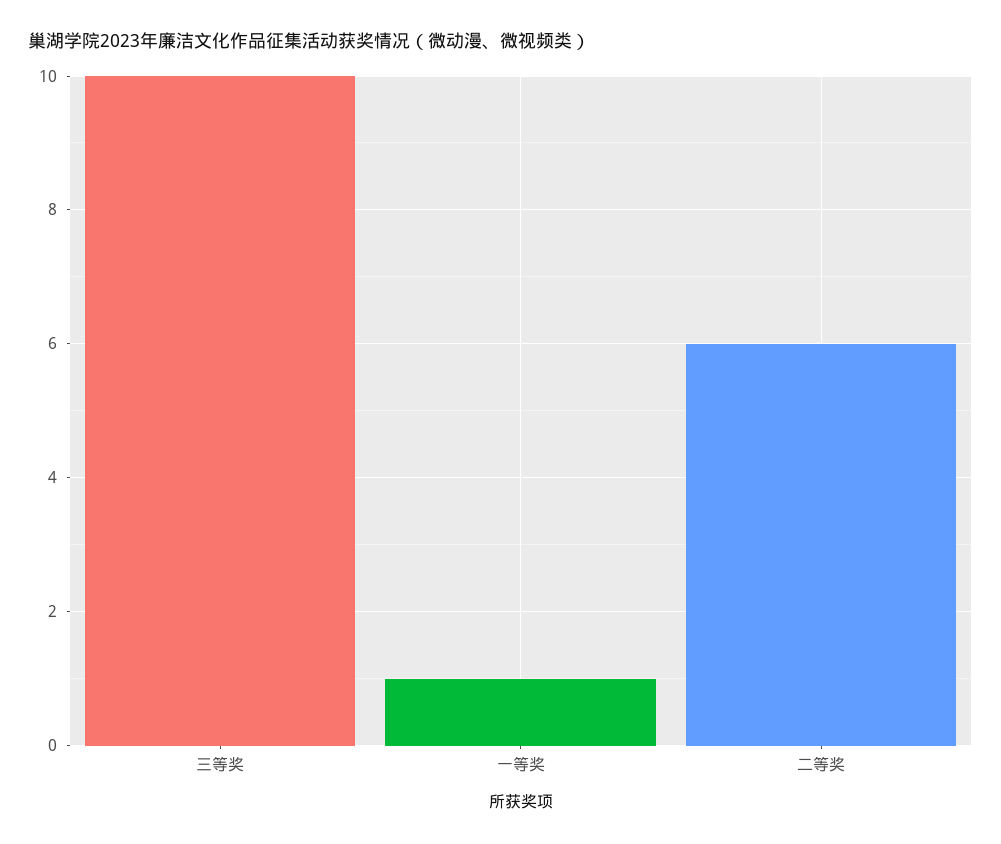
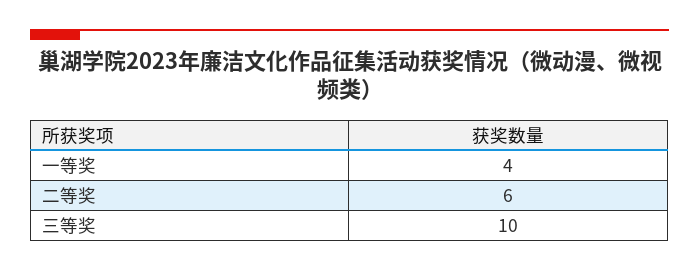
一等奖: 1 -> 4

